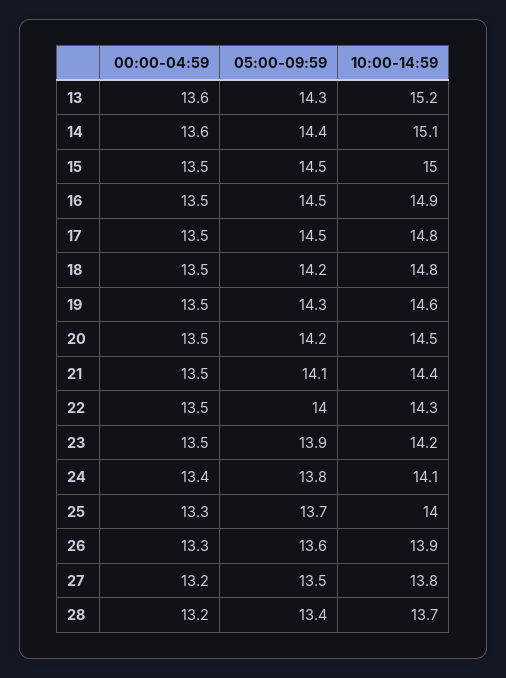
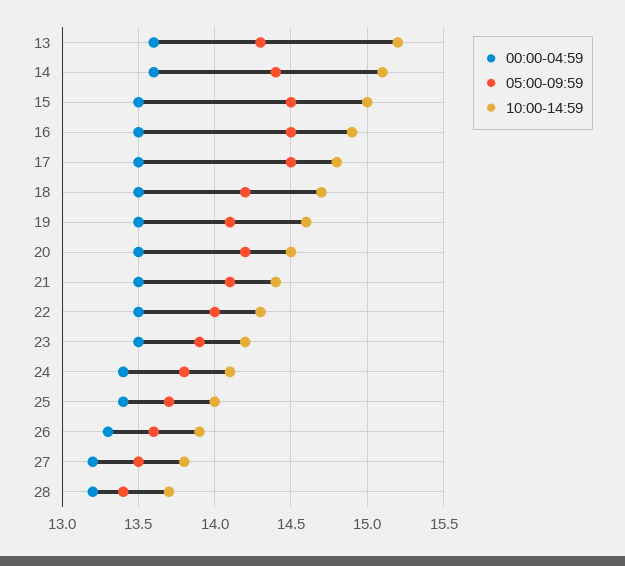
10:00-14:59, 18: 14.8 -> 14.7
05:00-09:59, 19: 14.3 -> 14.1
00:00-04:59, 25: 13.3 -> 13.4

